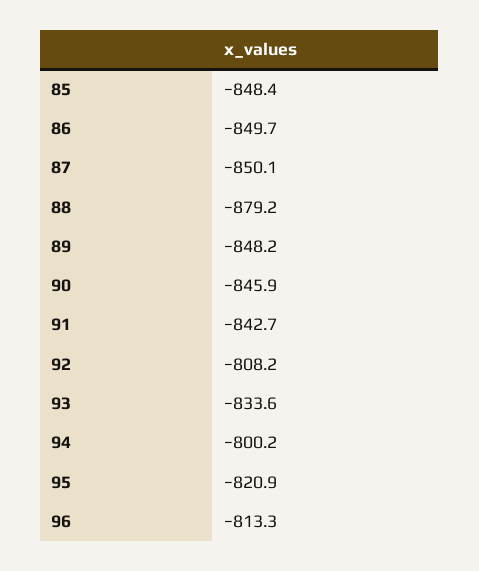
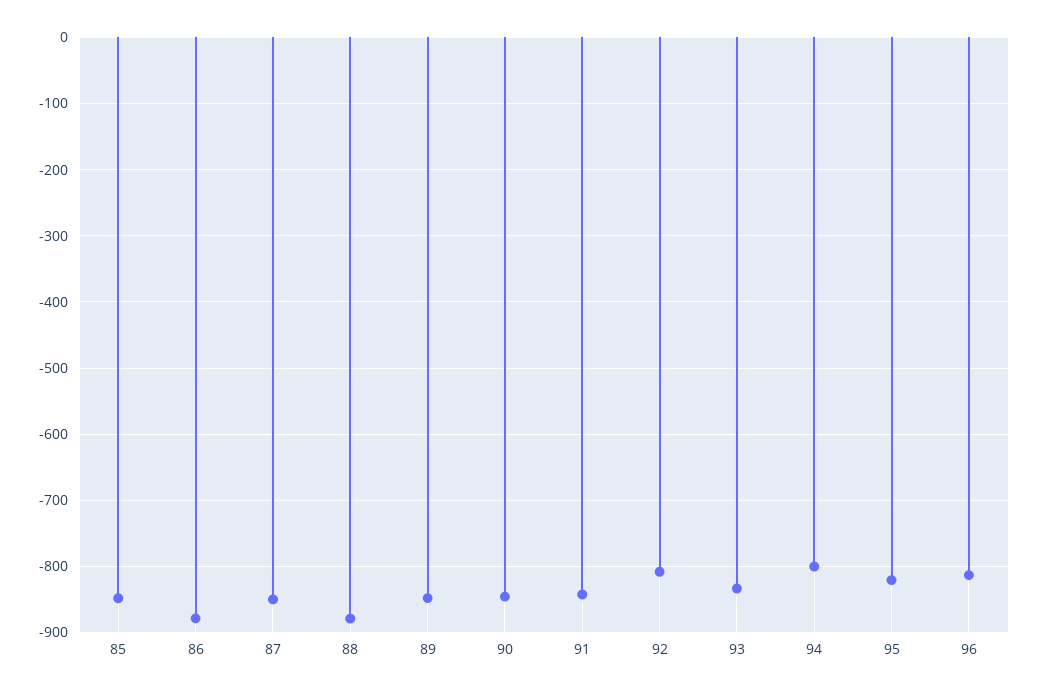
86: -849.7 -> -880

